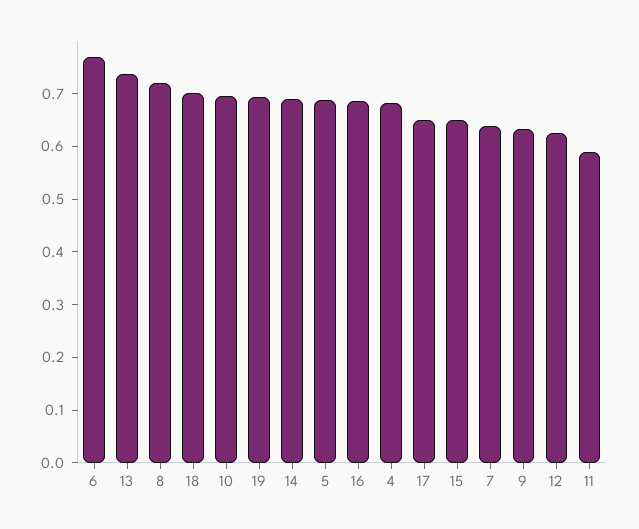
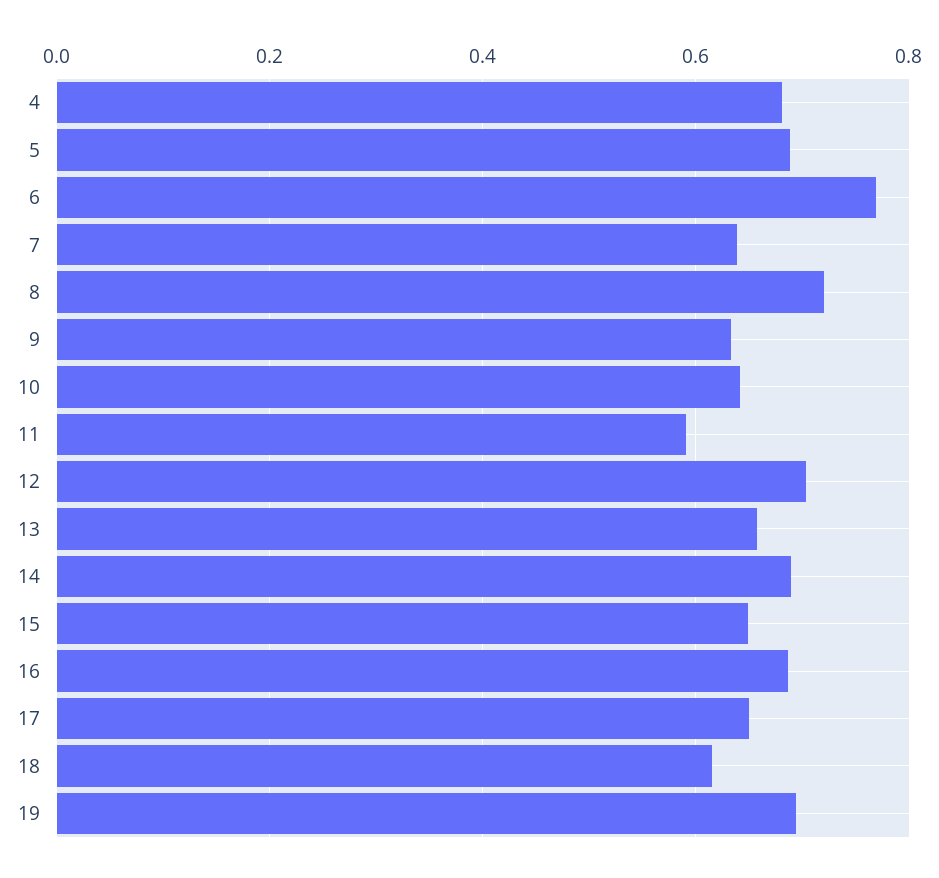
13: 0.74 -> 0.66
18: 0.7 -> 0.62
10: 0.7 -> 0.64
12: 0.62 -> 0.7

